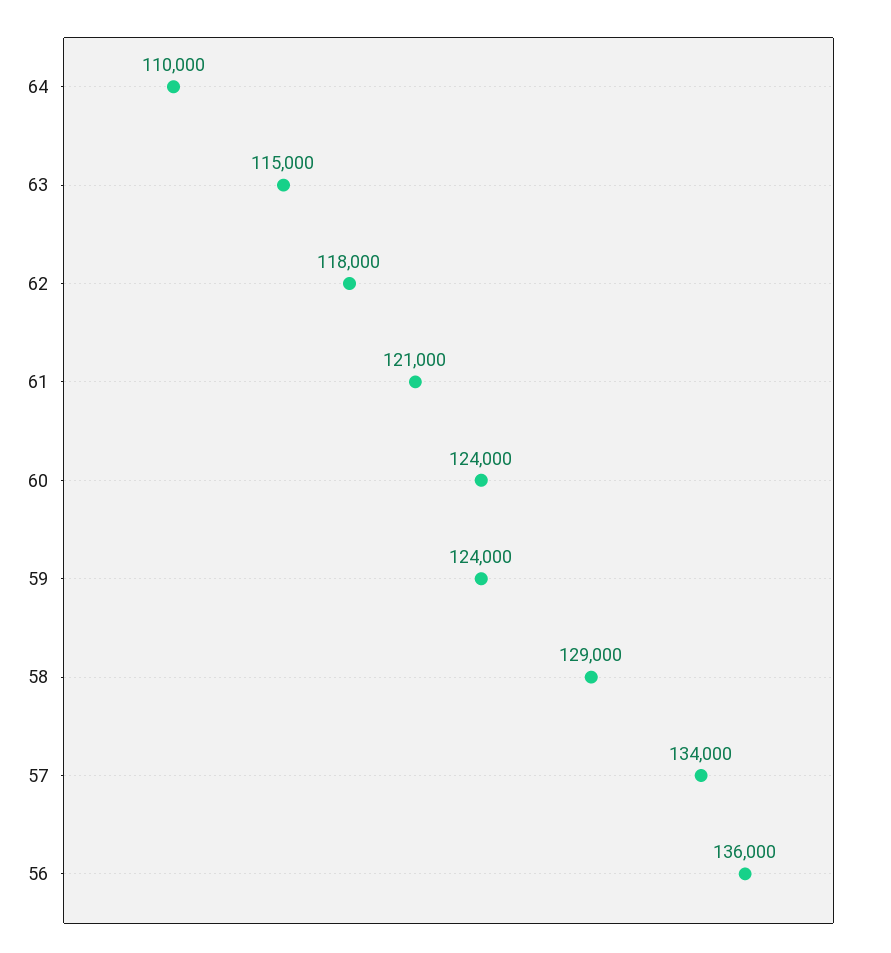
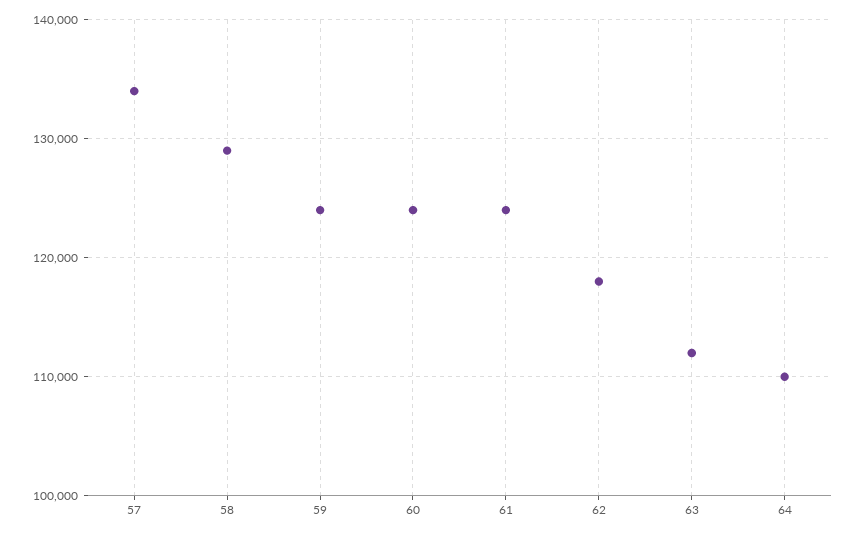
63: 115000 -> 112000
61: 121000 -> 124000
56: 136000 -> none

